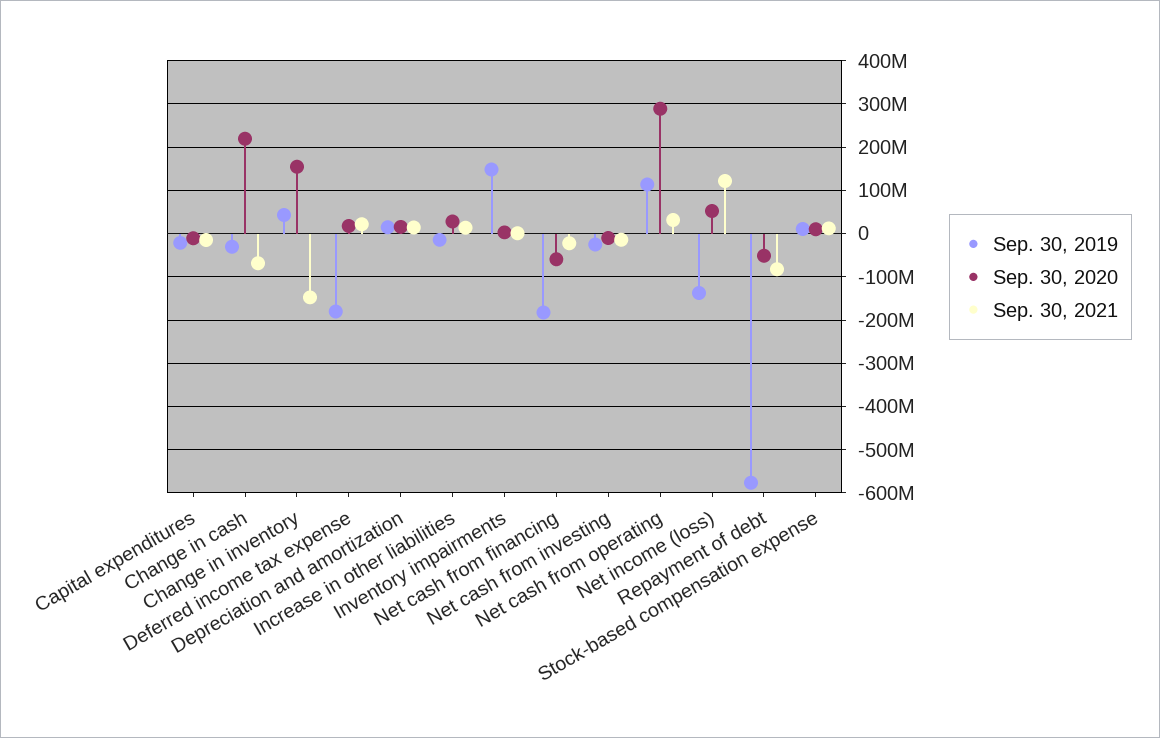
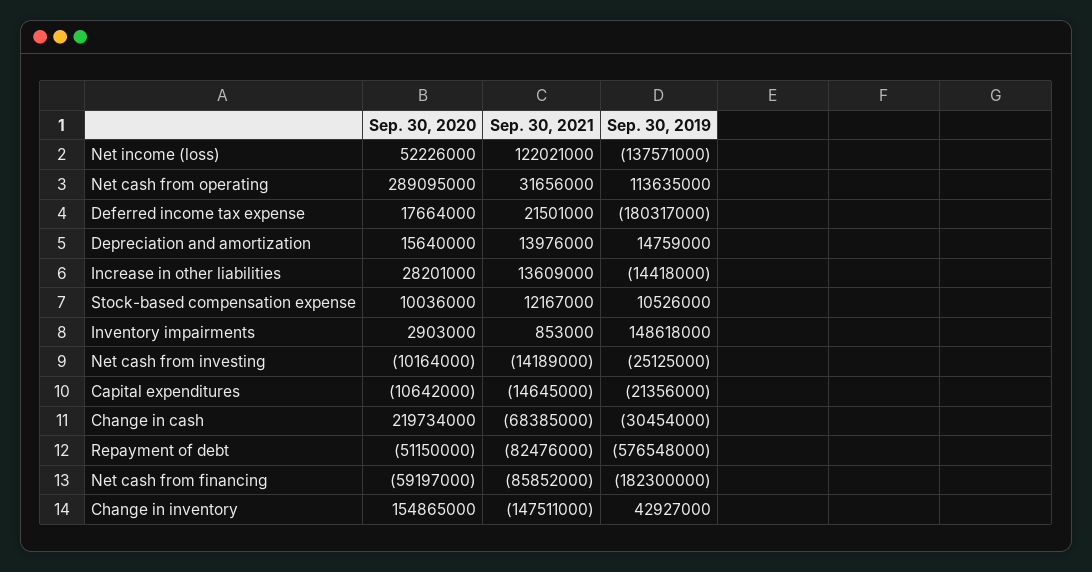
Sep. 30, 2021, Net cash from financing: -20000000 -> -85852000

